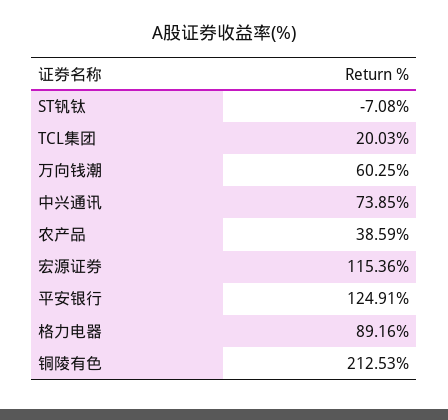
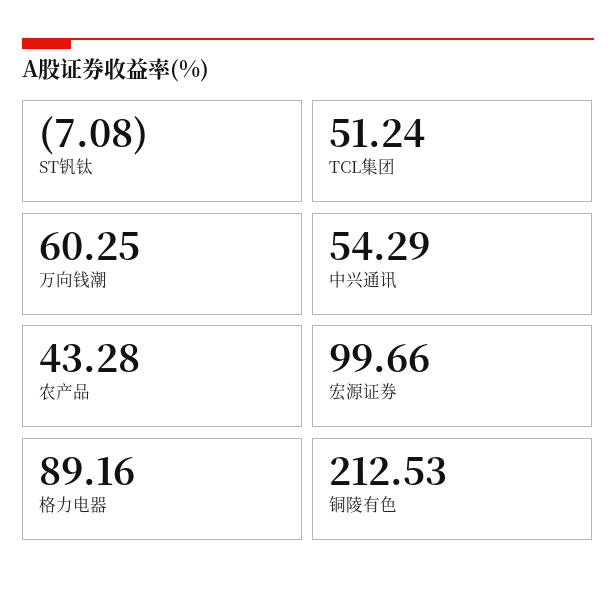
TCL集团: 20.03 -> 51.24
中兴通讯: 73.85 -> 54.29
农产品: 38.59 -> 43.28
宏源证券: 115.36 -> 99.66
平安银行: 124.91 -> none

